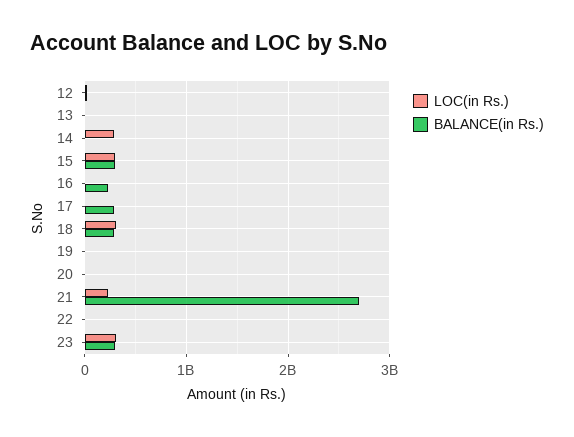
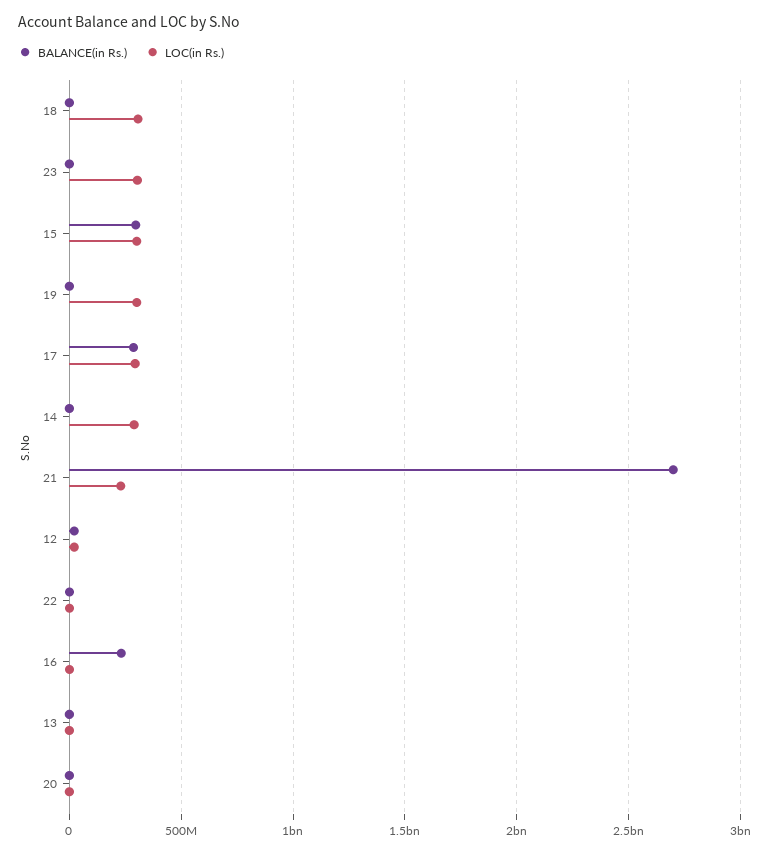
LOC(in Rs.), 17: 0 -> 300000000
BALANCE(in Rs.), 18: 300000000 -> 0
LOC(in Rs.), 19: 0 -> 300000000
BALANCE(in Rs.), 23: 300000000 -> 0

